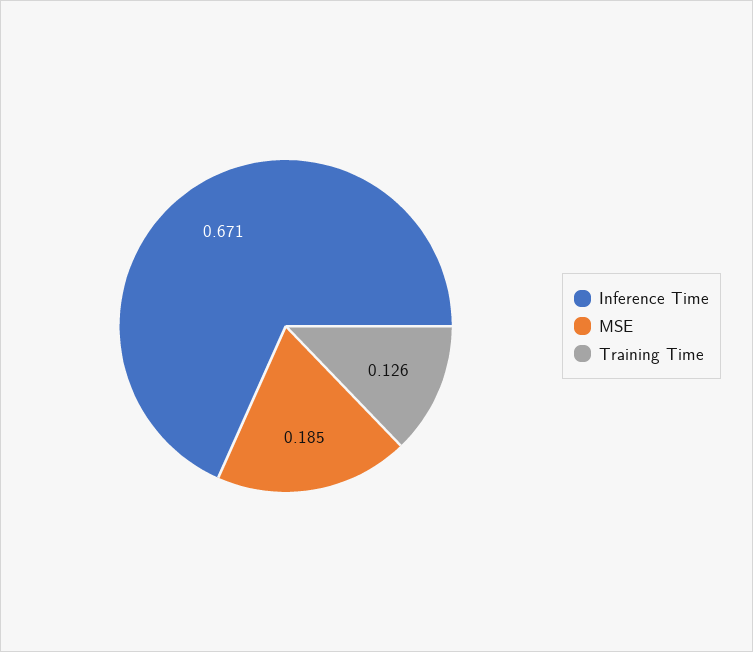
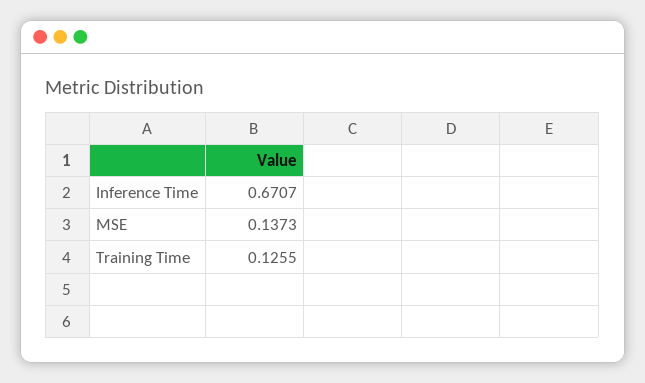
MSE: 0.185 -> 0.1373

